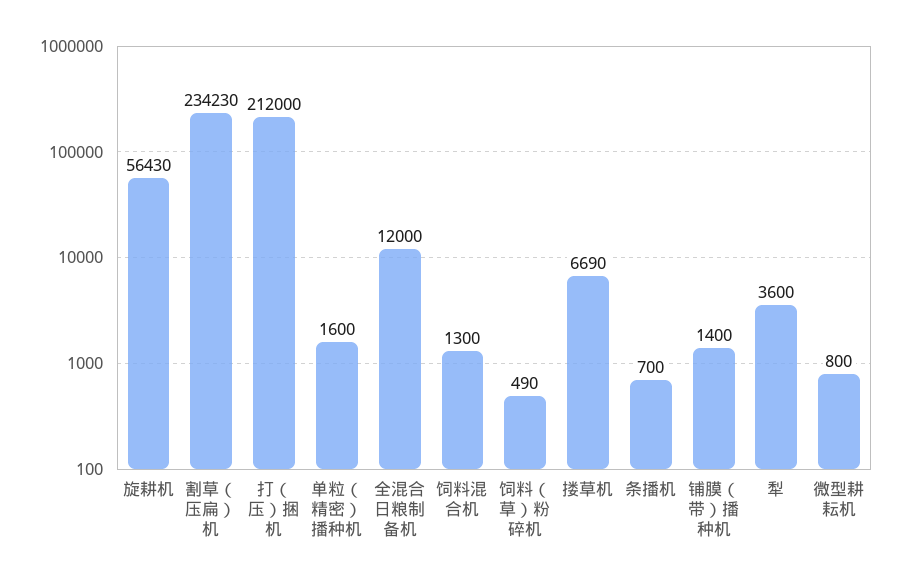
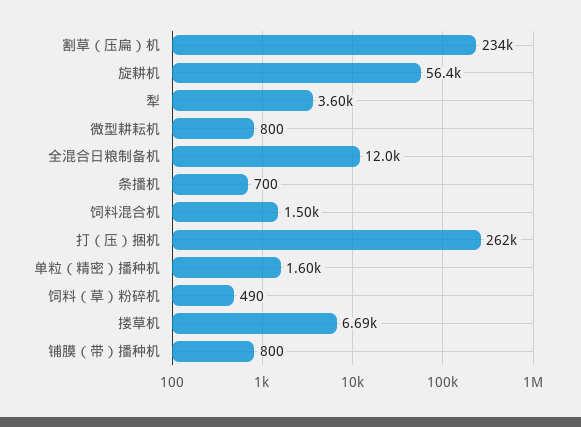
打（压）捆机: 212000 -> 262000
饲料混合机: 1300 -> 1500
铺膜（带）播种机: 1400 -> 800

